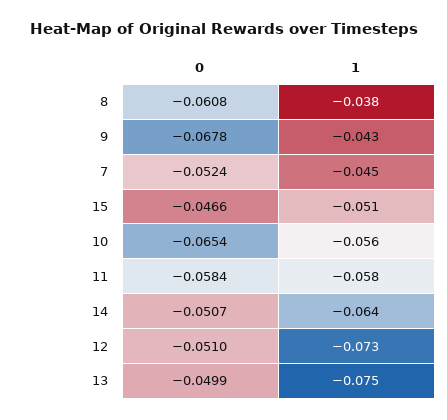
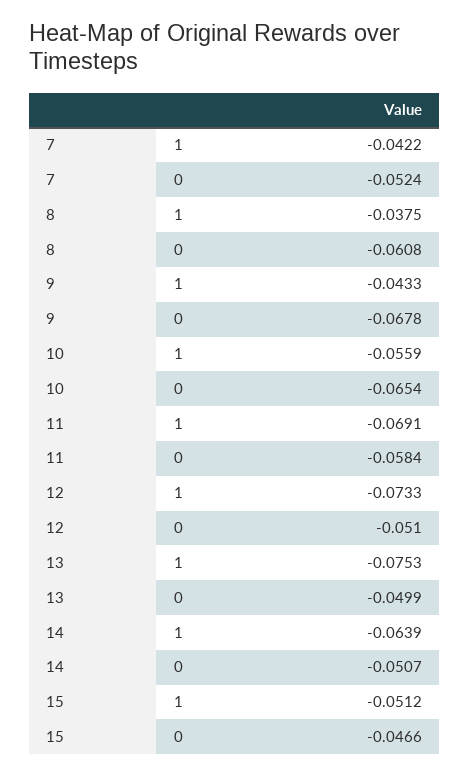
1, 7: -0.045 -> -0.0422
1, 11: -0.058 -> -0.0691

